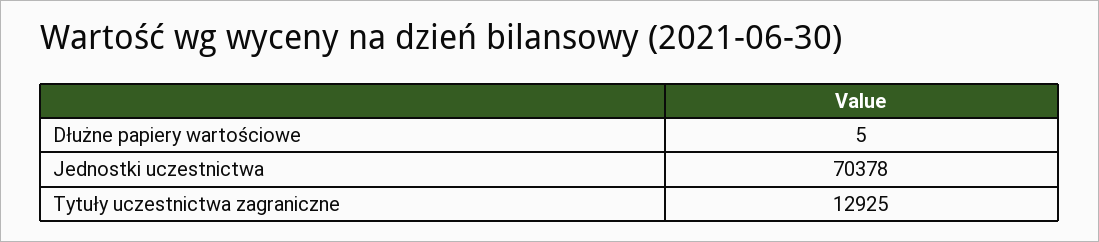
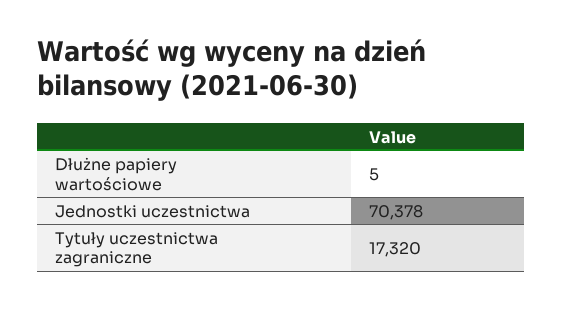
Tytuły uczestnictwa zagraniczne: 12925 -> 17320

